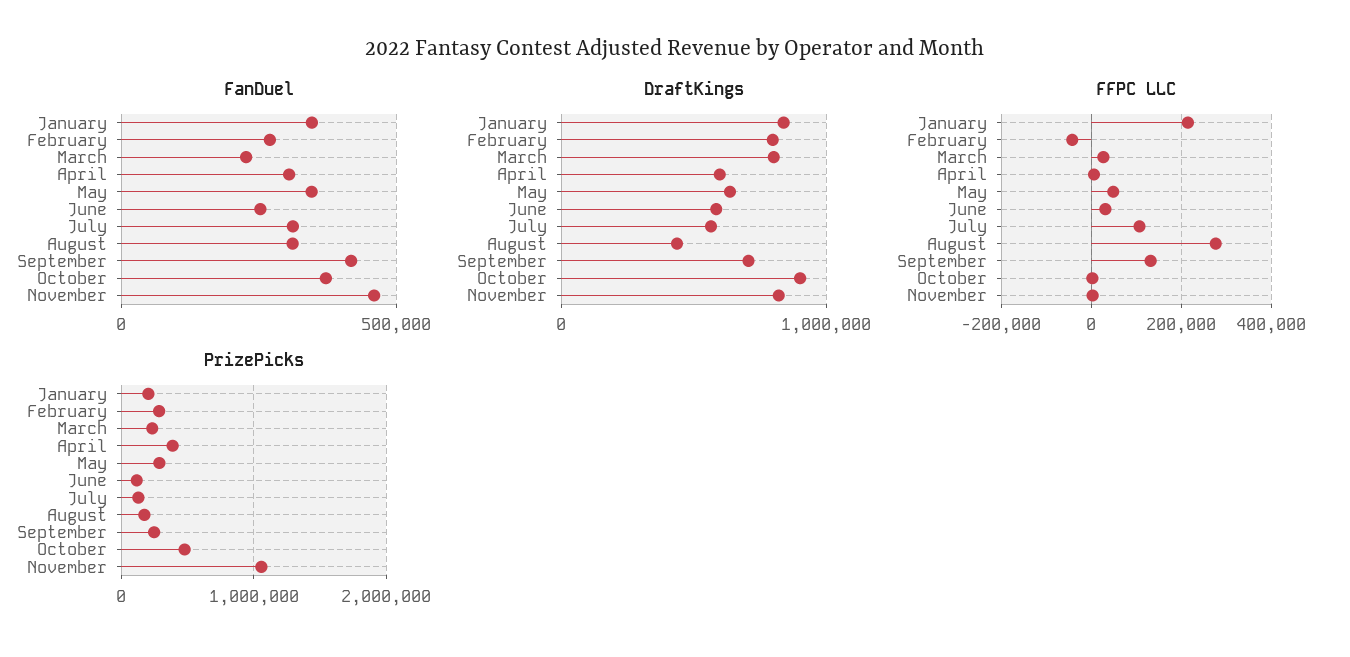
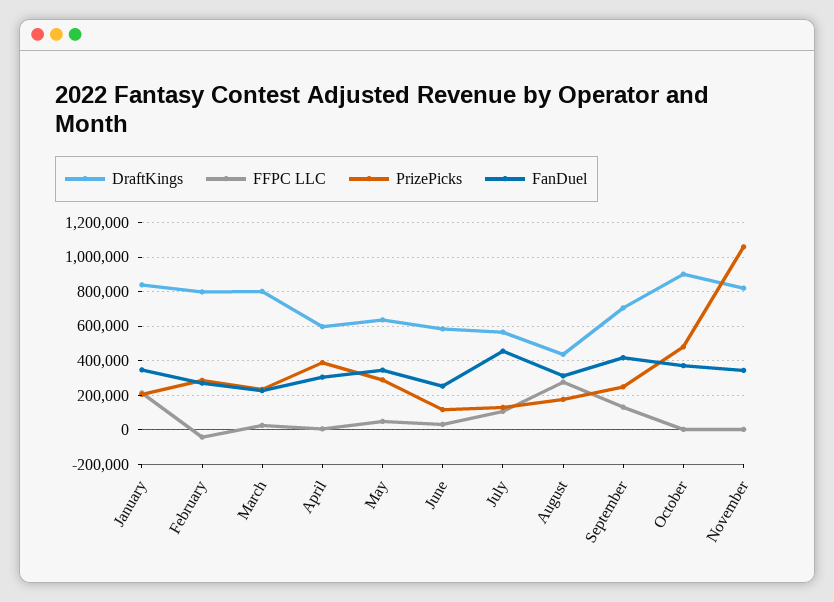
FanDuel, July: 300000 -> 450000
FanDuel, November: 450000 -> 350000

